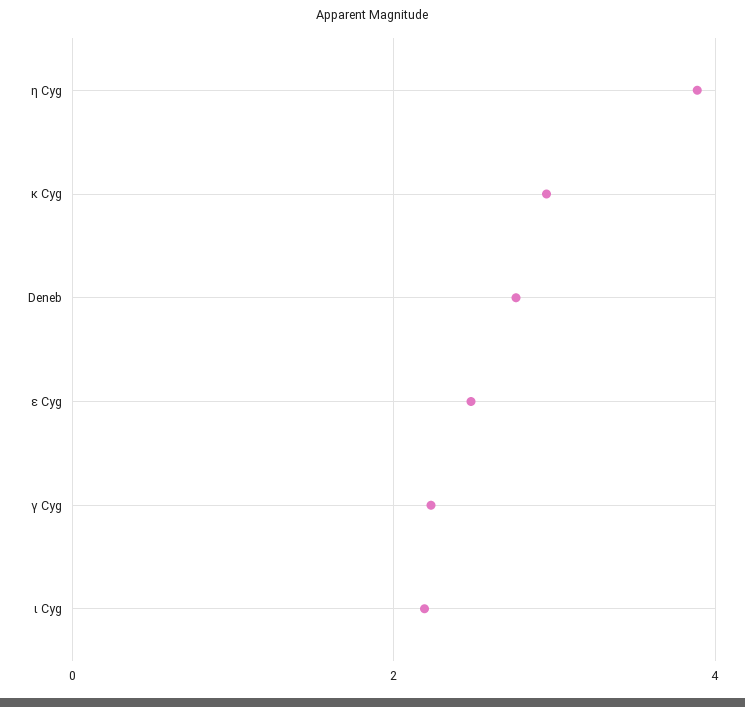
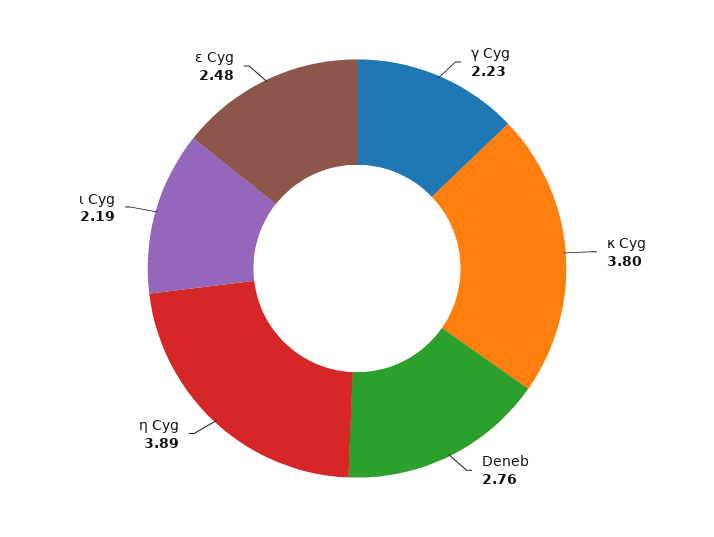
κ Cyg: 3 -> 3.8

